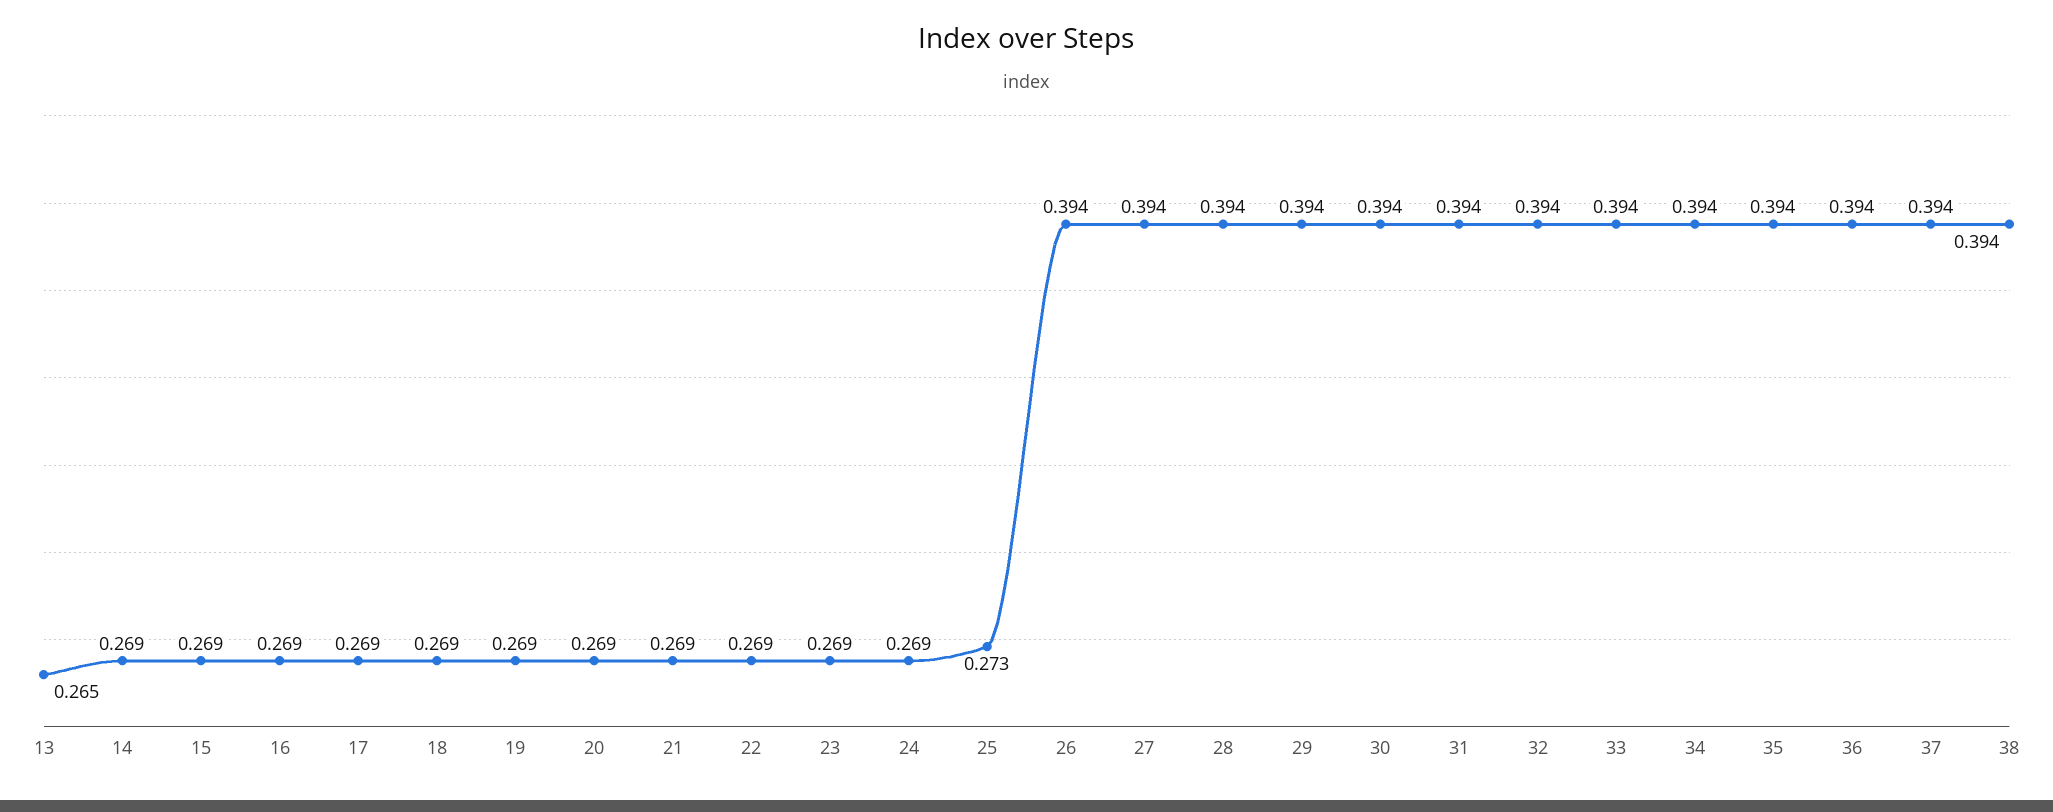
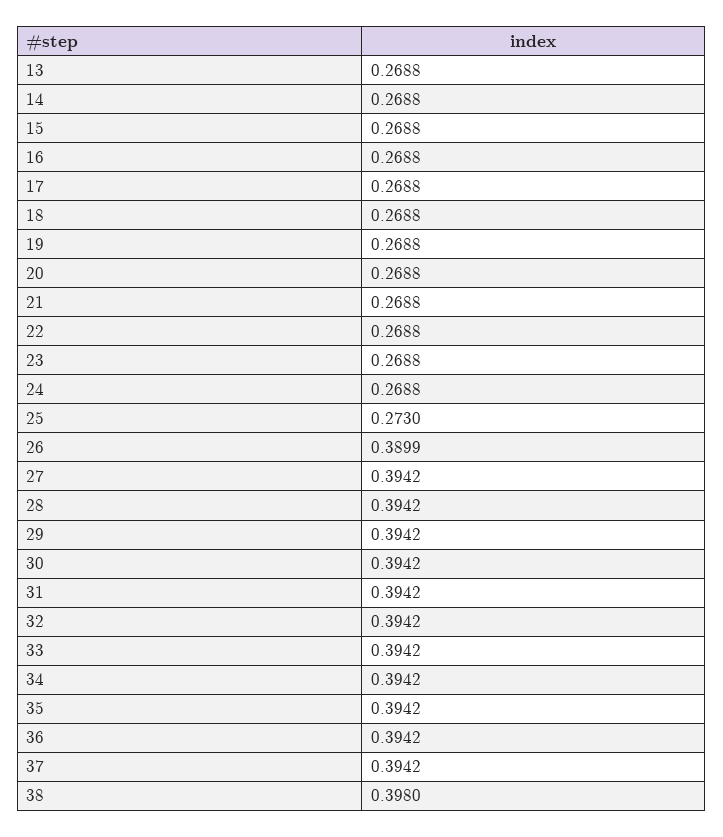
13: 0.265 -> 0.2688
26: 0.394 -> 0.3899
38: 0.394 -> 0.398

